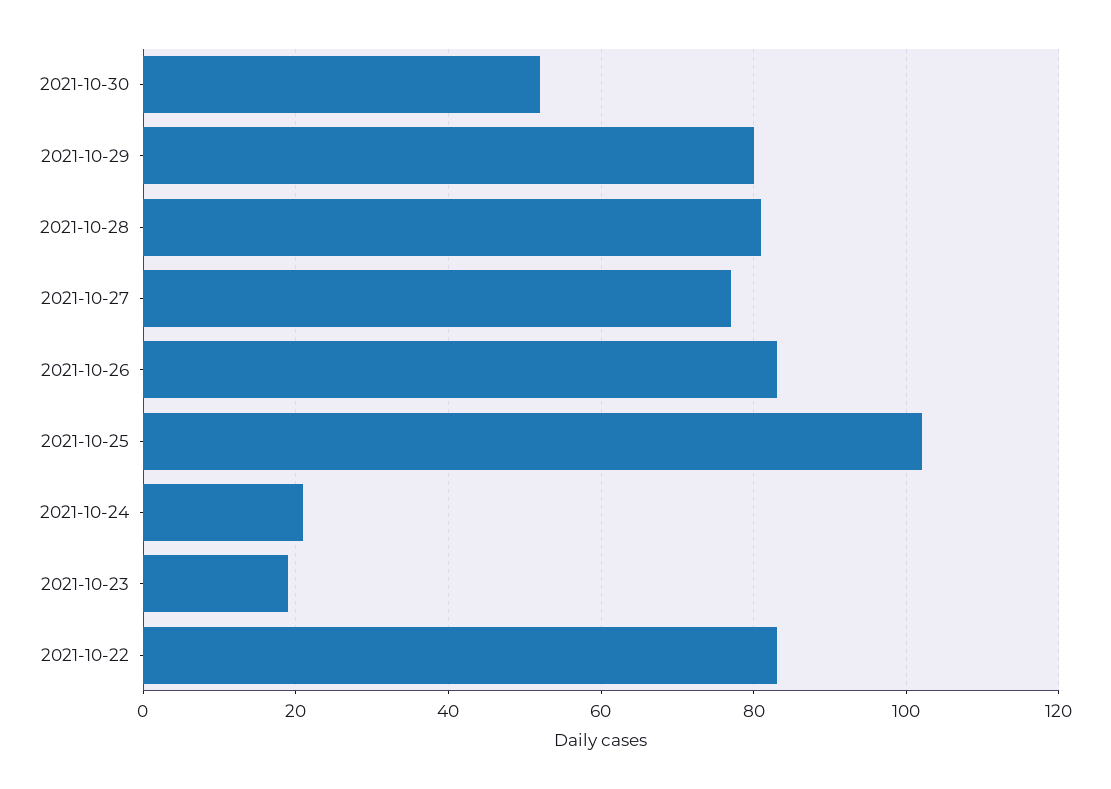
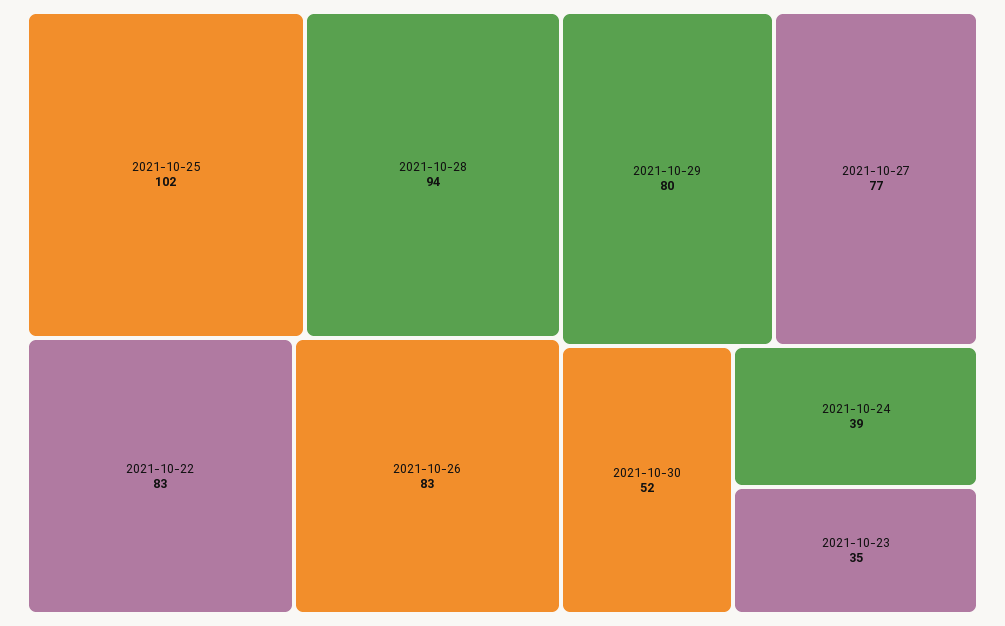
2021-10-28: 80 -> 94
2021-10-24: 20 -> 39
2021-10-23: 20 -> 35

